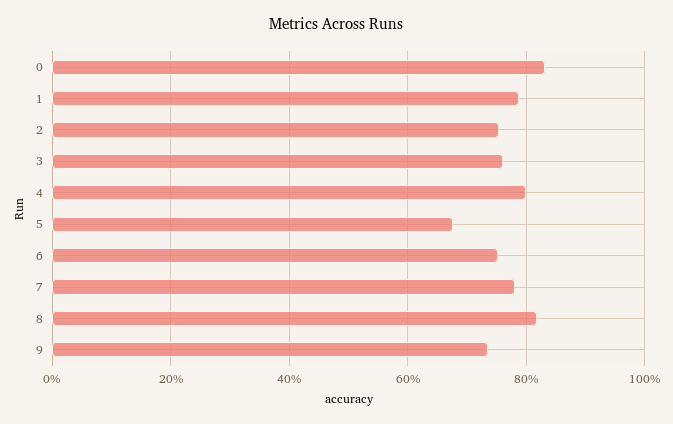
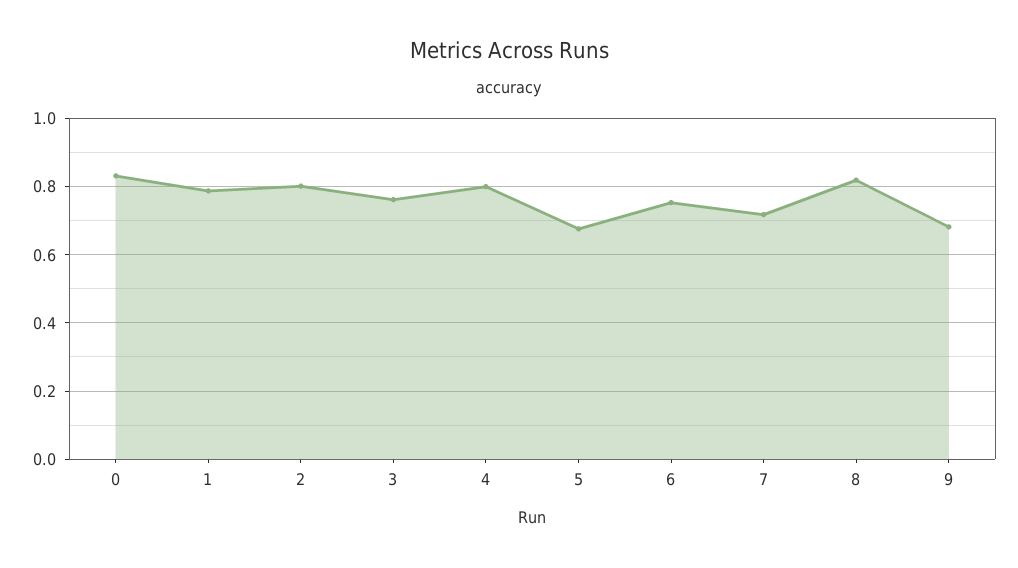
2: 0.76 -> 0.8
7: 0.78 -> 0.72
9: 0.74 -> 0.68

